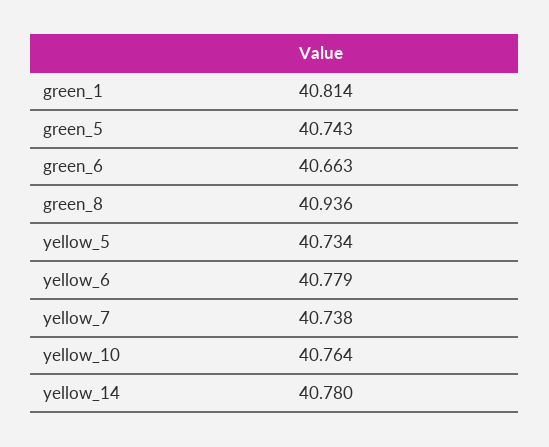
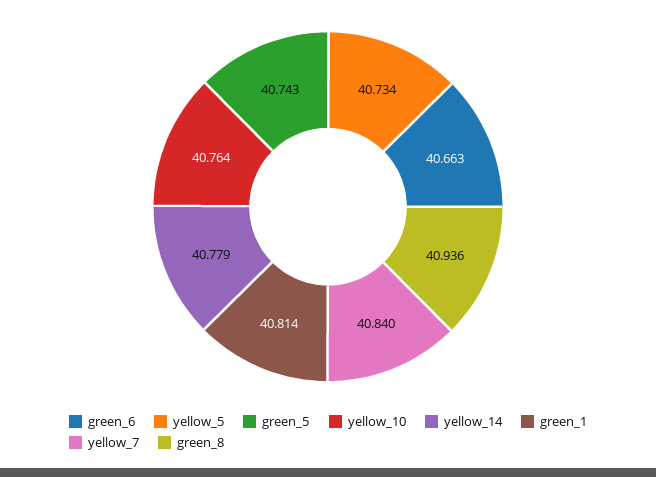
yellow_6: 40.779 -> none
yellow_7: 40.738 -> 40.84
yellow_14: 40.78 -> 40.779

